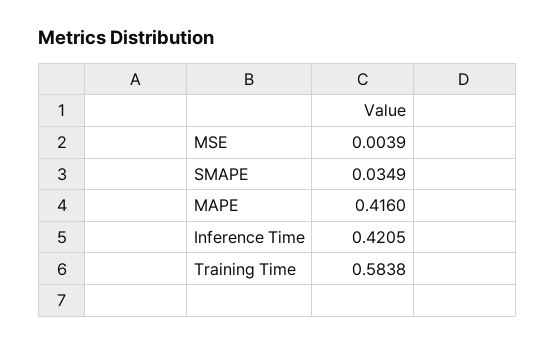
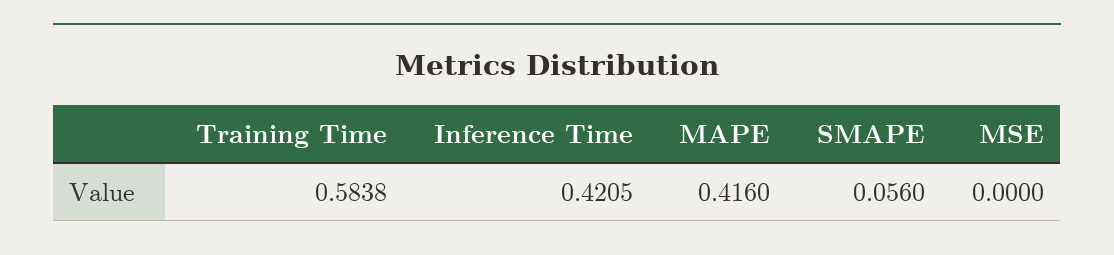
MSE: 0.0039 -> 0
SMAPE: 0.0349 -> 0.056

